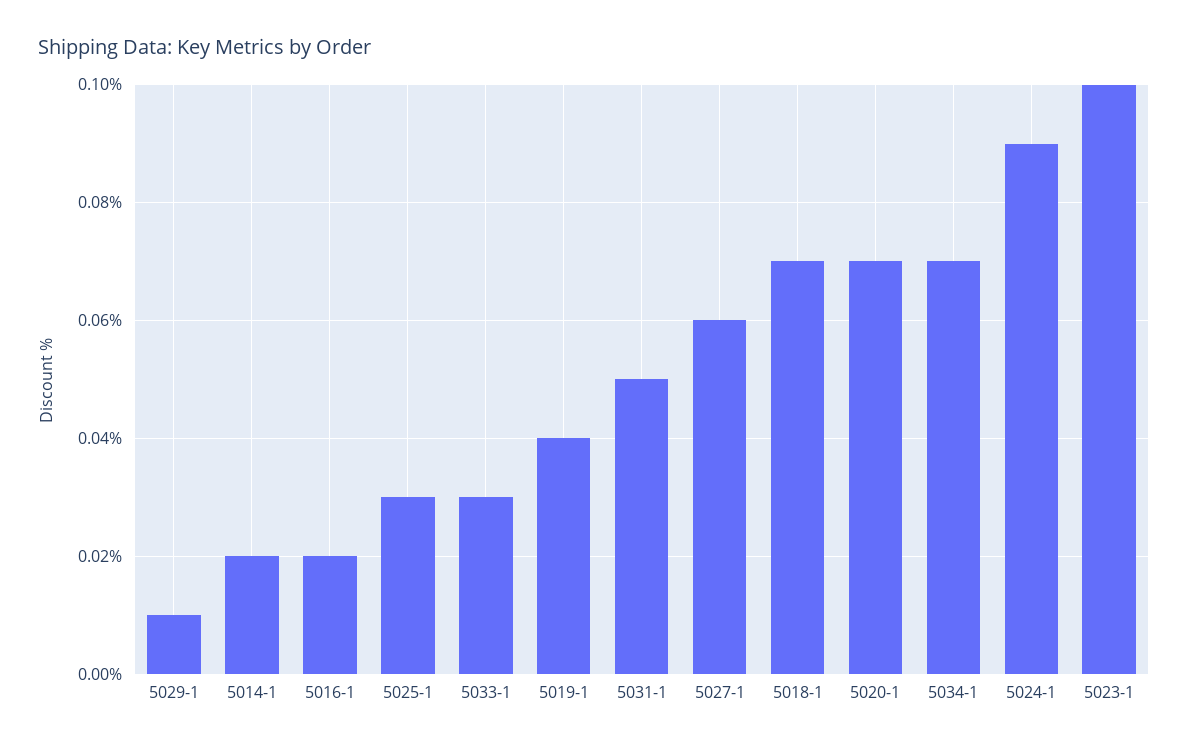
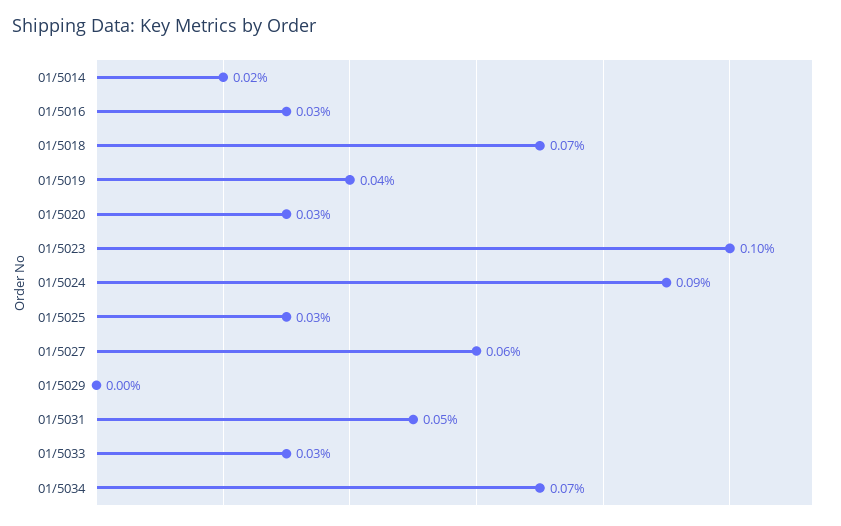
5029-1: 0.01 -> 0
5016-1: 0.02 -> 0.03
5020-1: 0.07 -> 0.03

